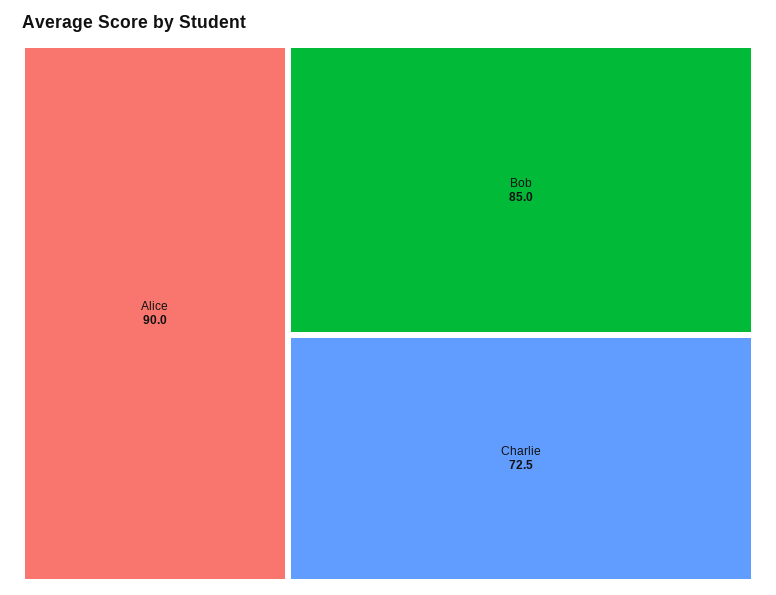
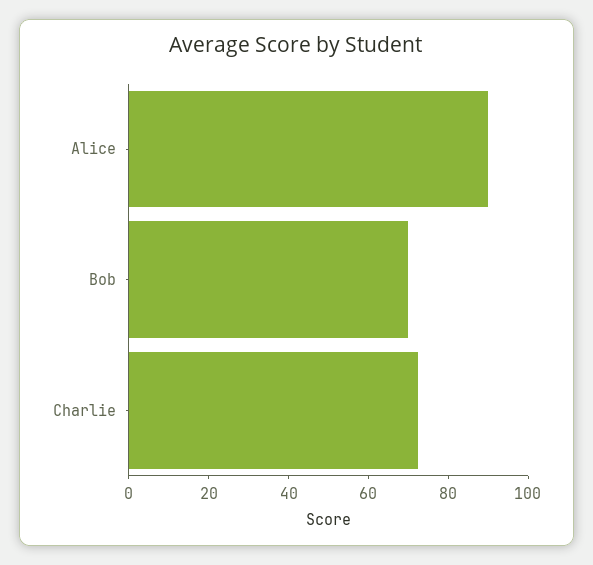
Bob: 85 -> 70

